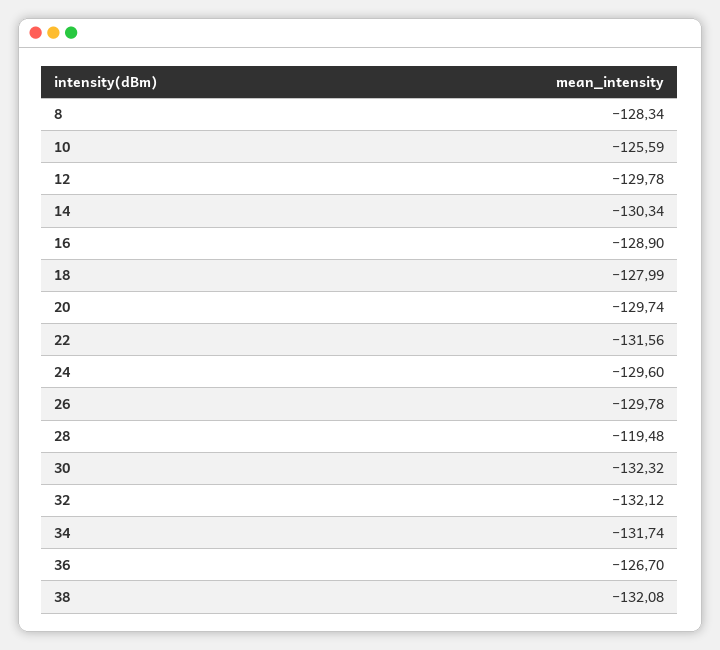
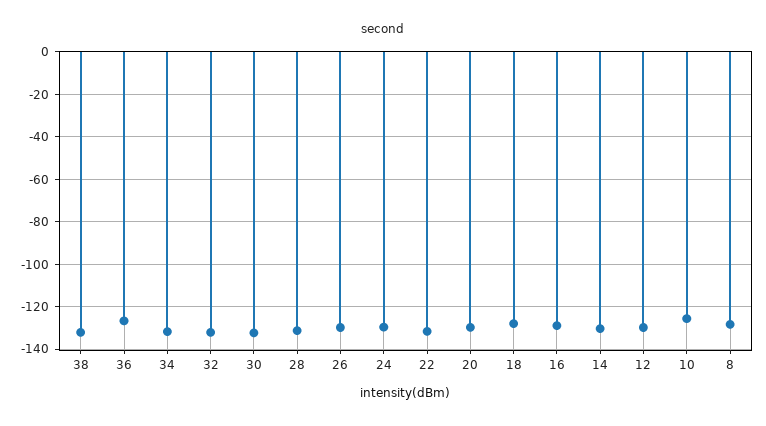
28: -119.48 -> -130

